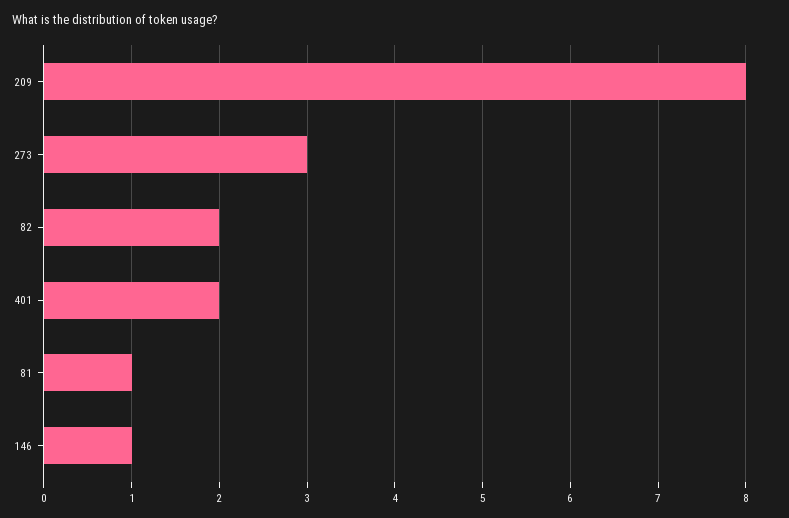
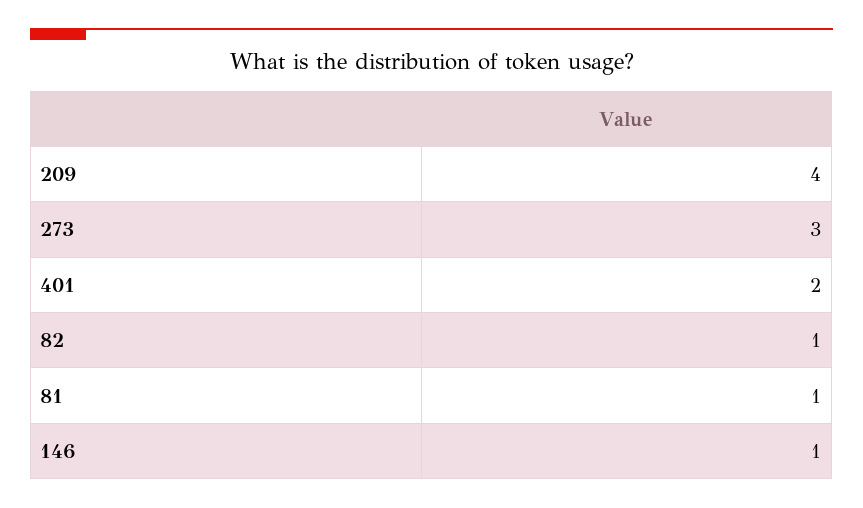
209: 8 -> 4
82: 2 -> 1

